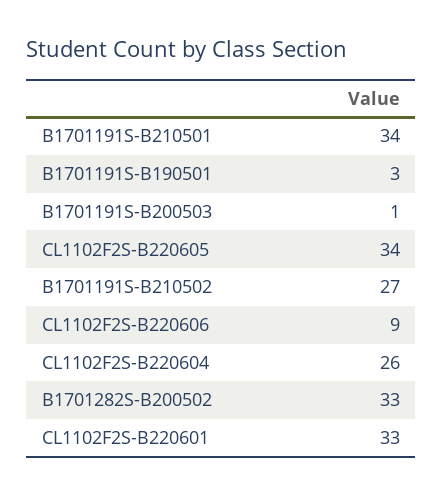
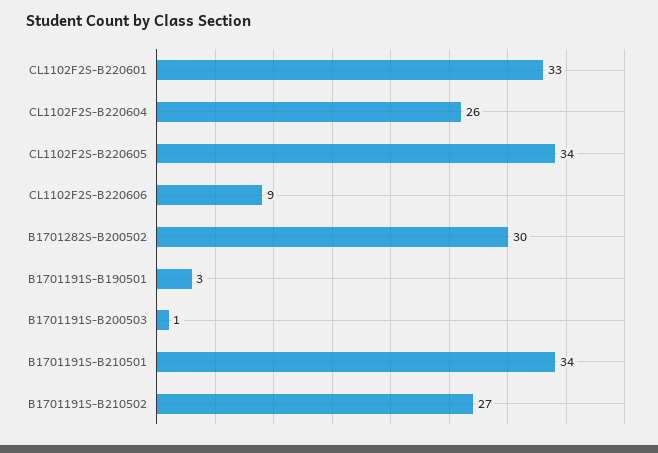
B1701282S-B200502: 33 -> 30

